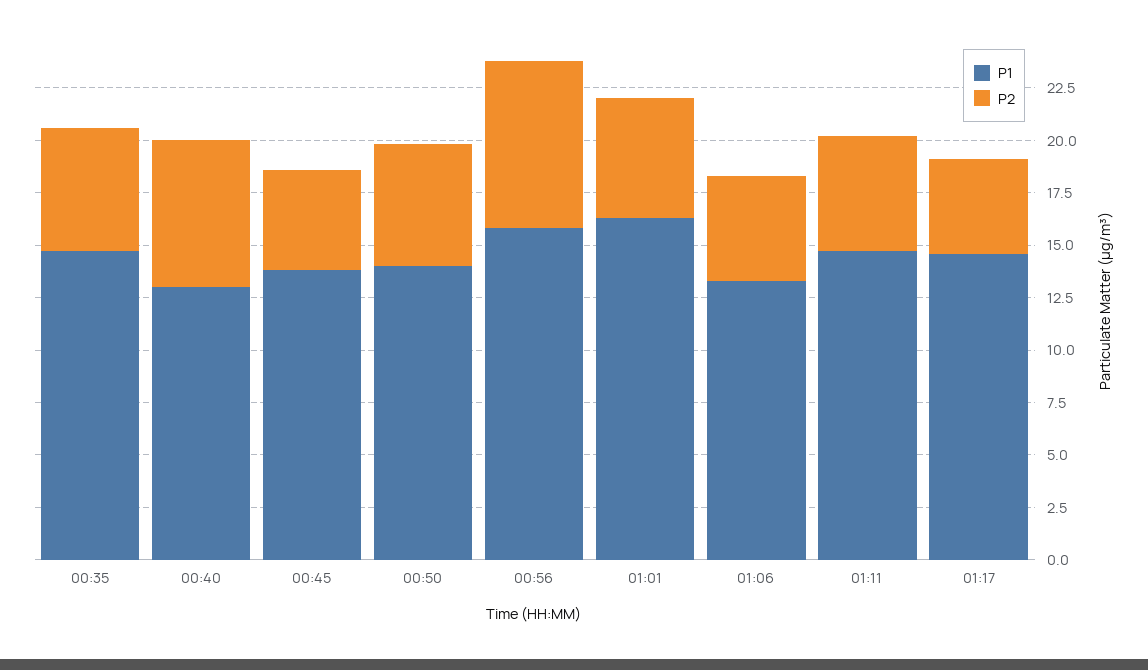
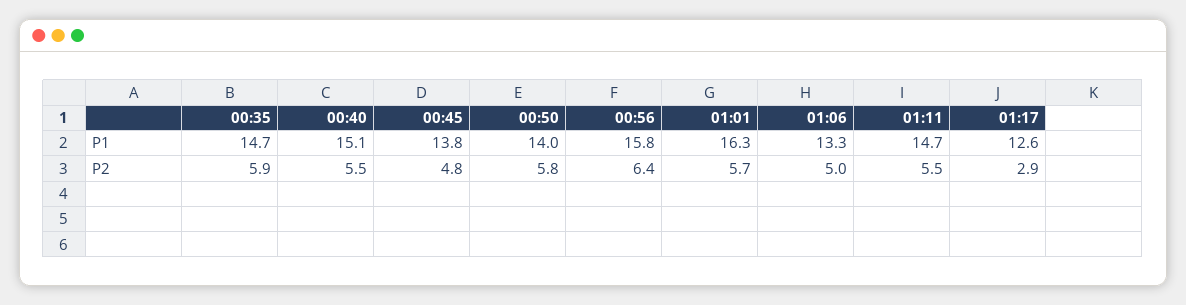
P1, 00:40: 13 -> 15.1
P2, 00:40: 7 -> 5.5
P2, 00:56: 8 -> 6.4
P1, 01:17: 14.5 -> 12.6
P2, 01:17: 4.5 -> 2.9

